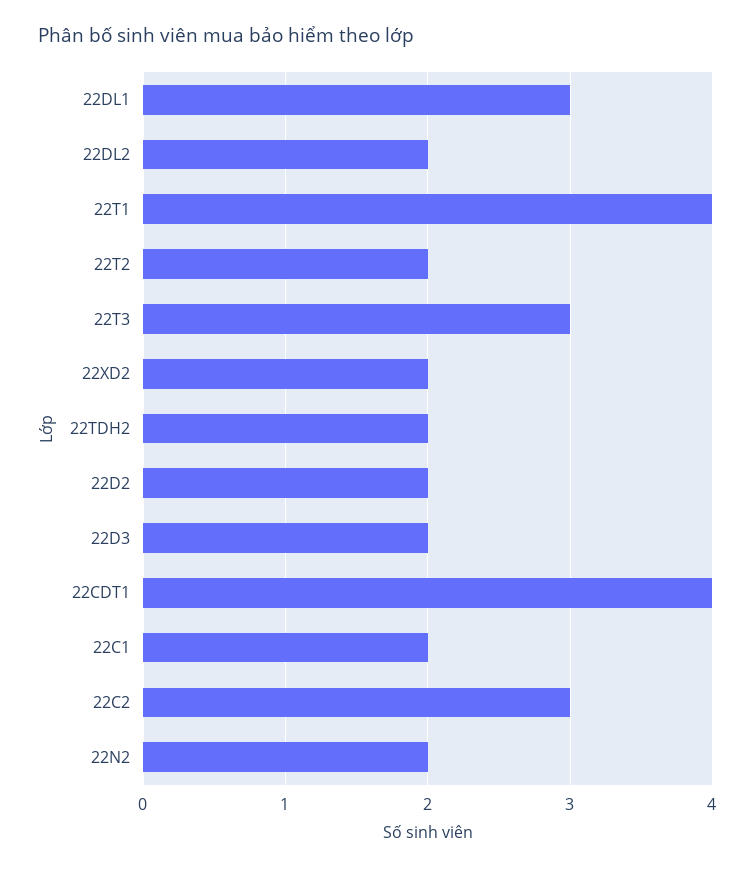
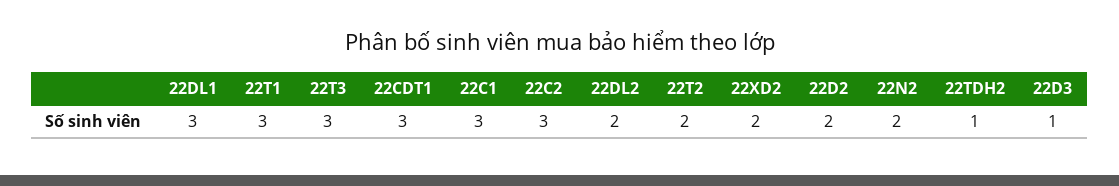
22T1: 4 -> 3
22TDH2: 2 -> 1
22D3: 2 -> 1
22CDT1: 4 -> 3
22C1: 2 -> 3

